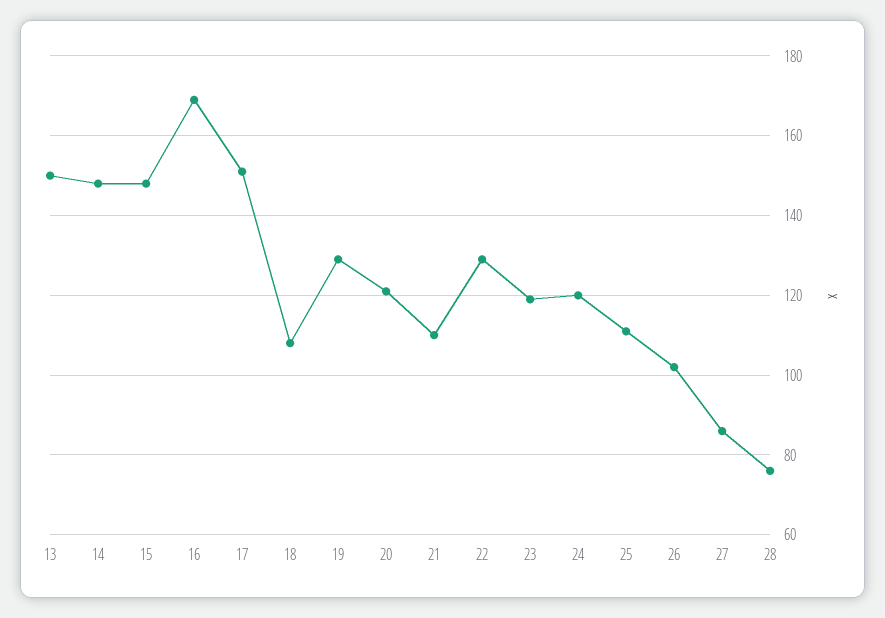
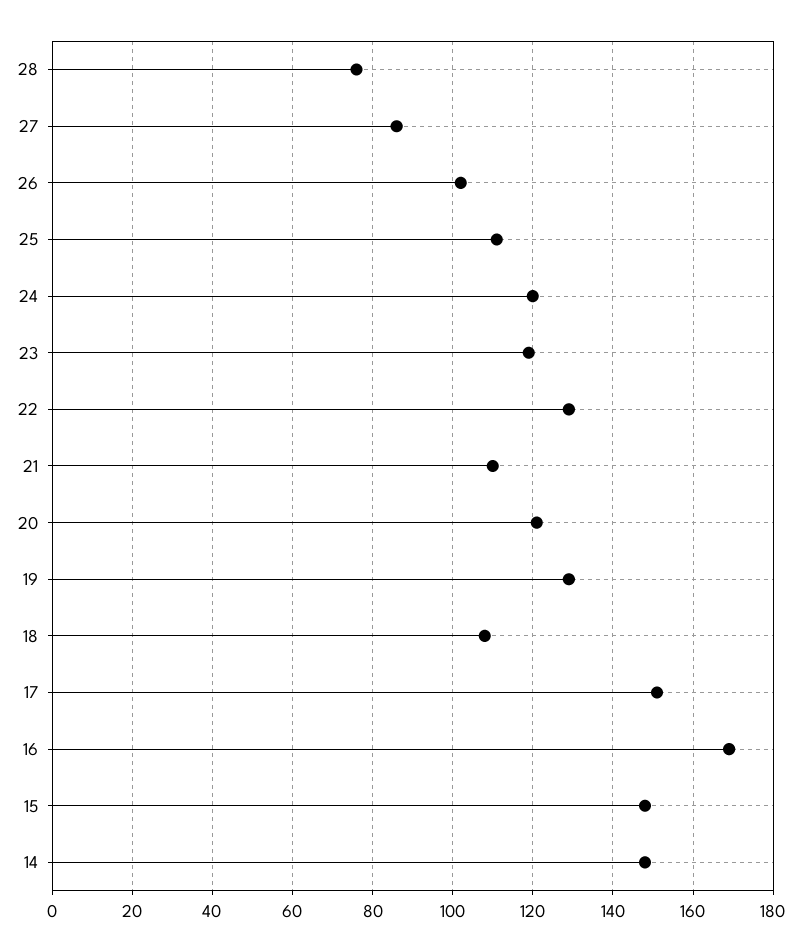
13: 150 -> none

